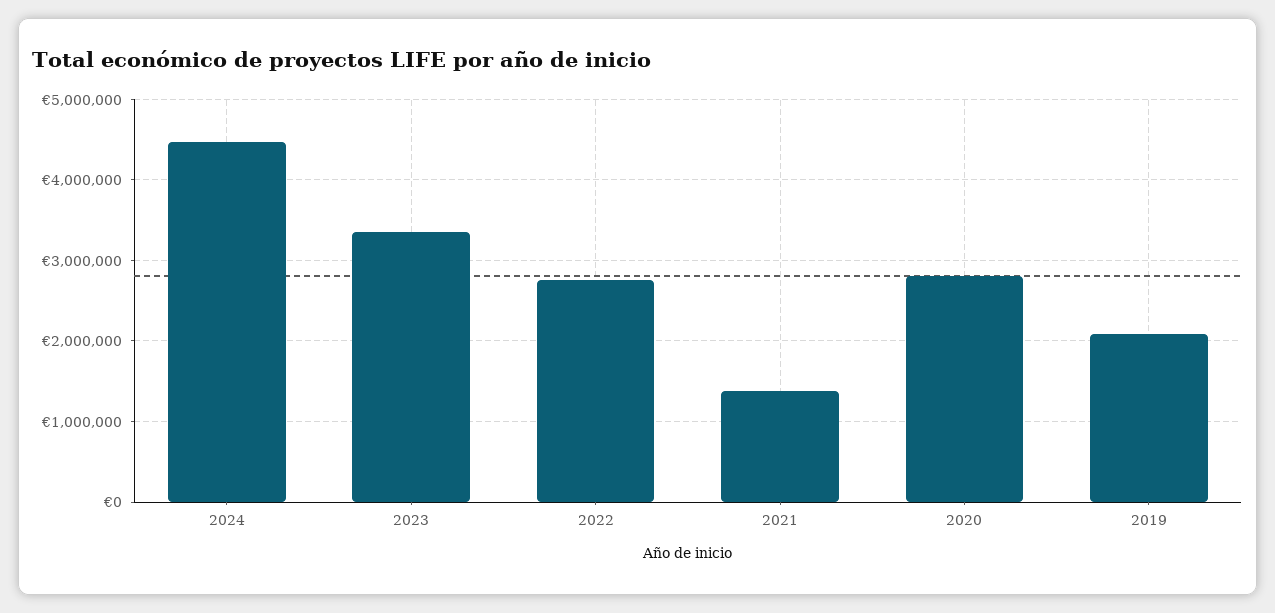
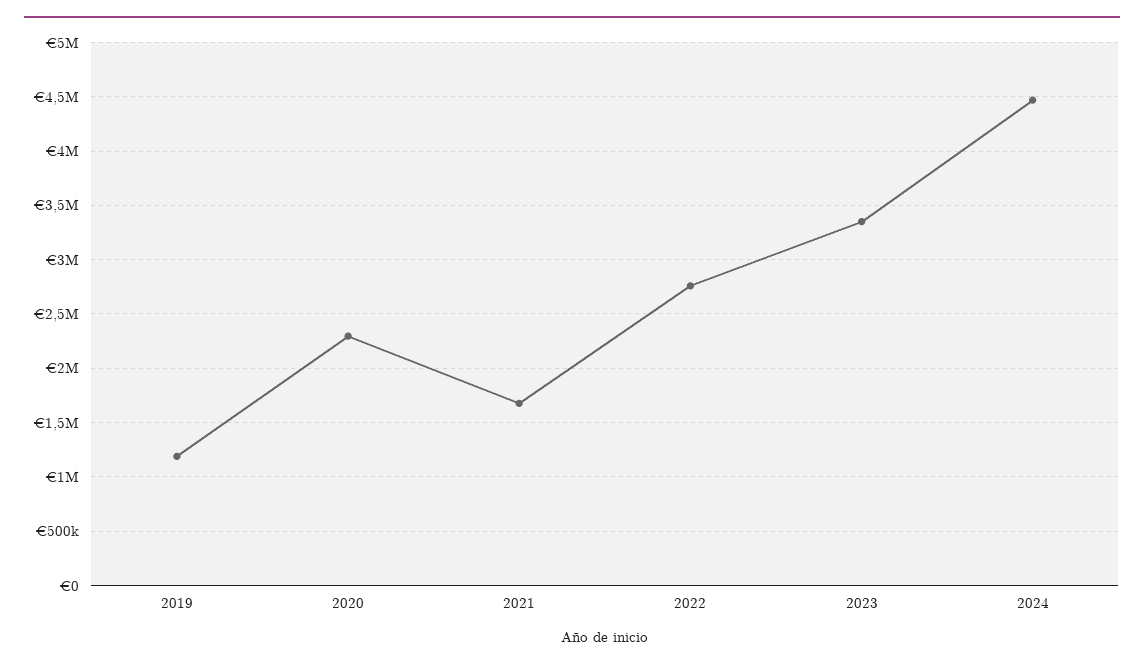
2021: 1400000 -> 1700000
2020: 2800000 -> 2300000
2019: 2100000 -> 1200000

